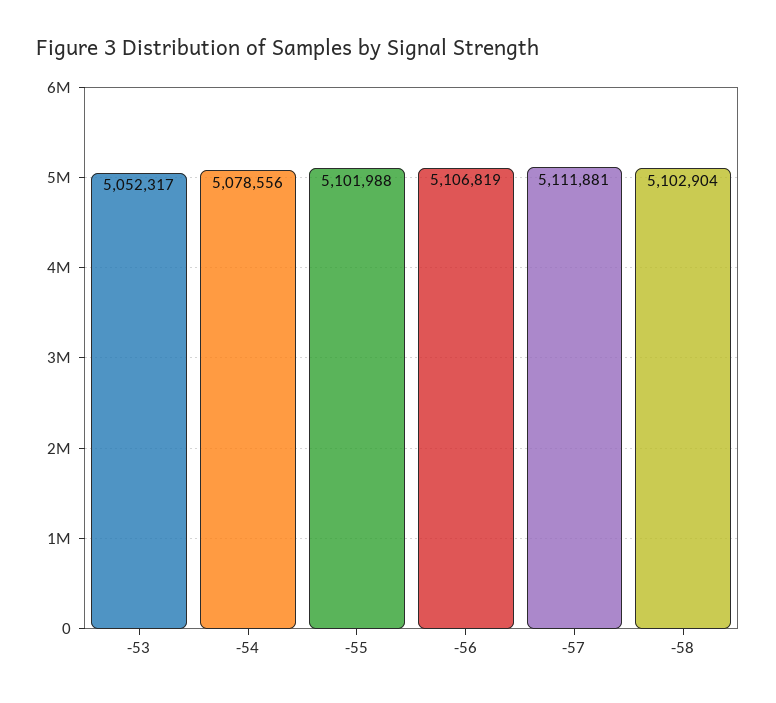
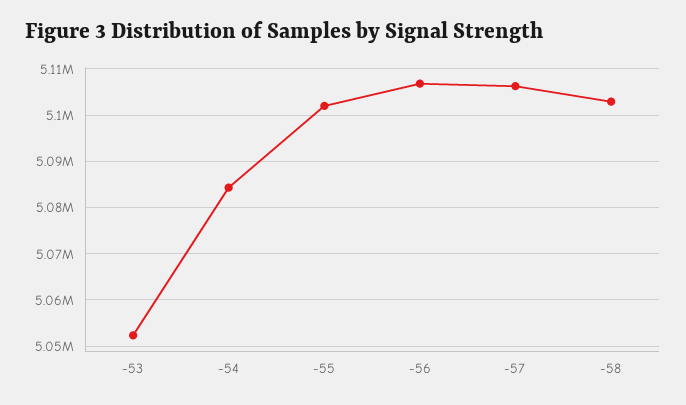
-54: 5078556 -> 5084000
-57: 5111881 -> 5106000

